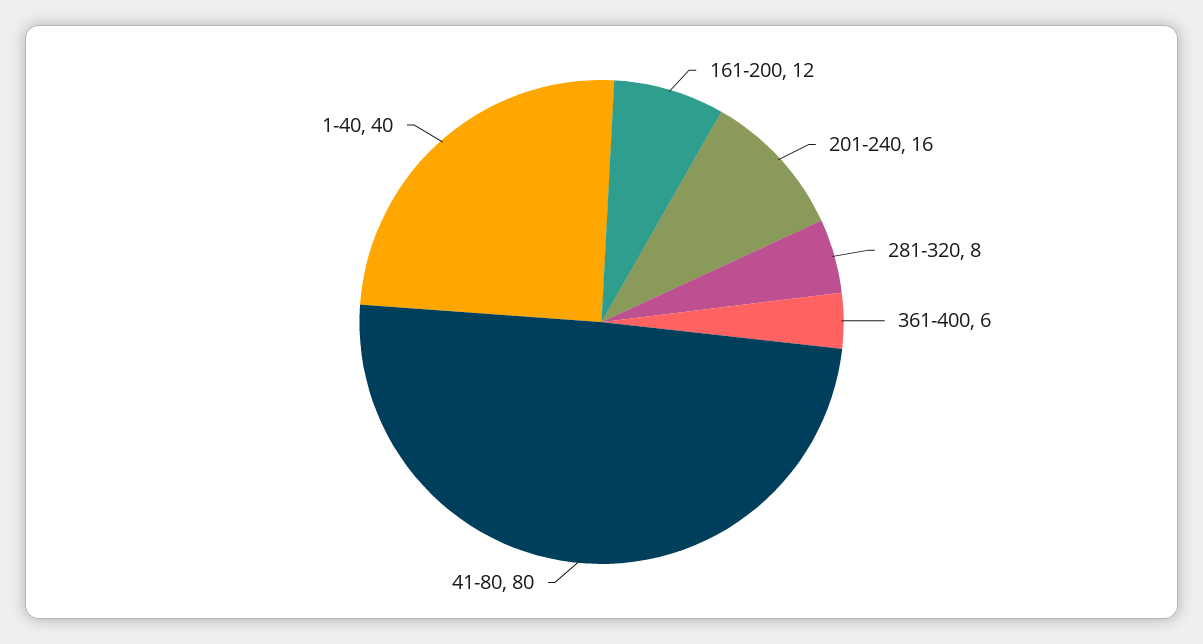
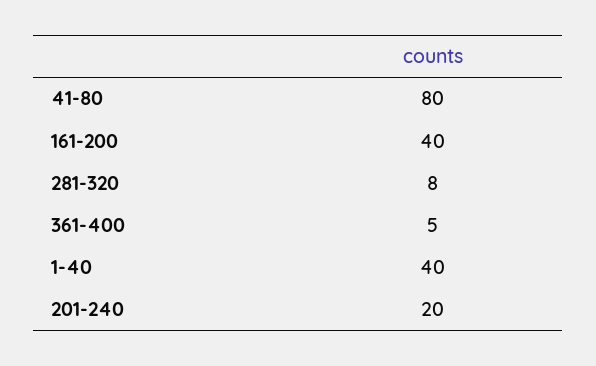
161-200: 12 -> 40
201-240: 16 -> 20
361-400: 6 -> 5

